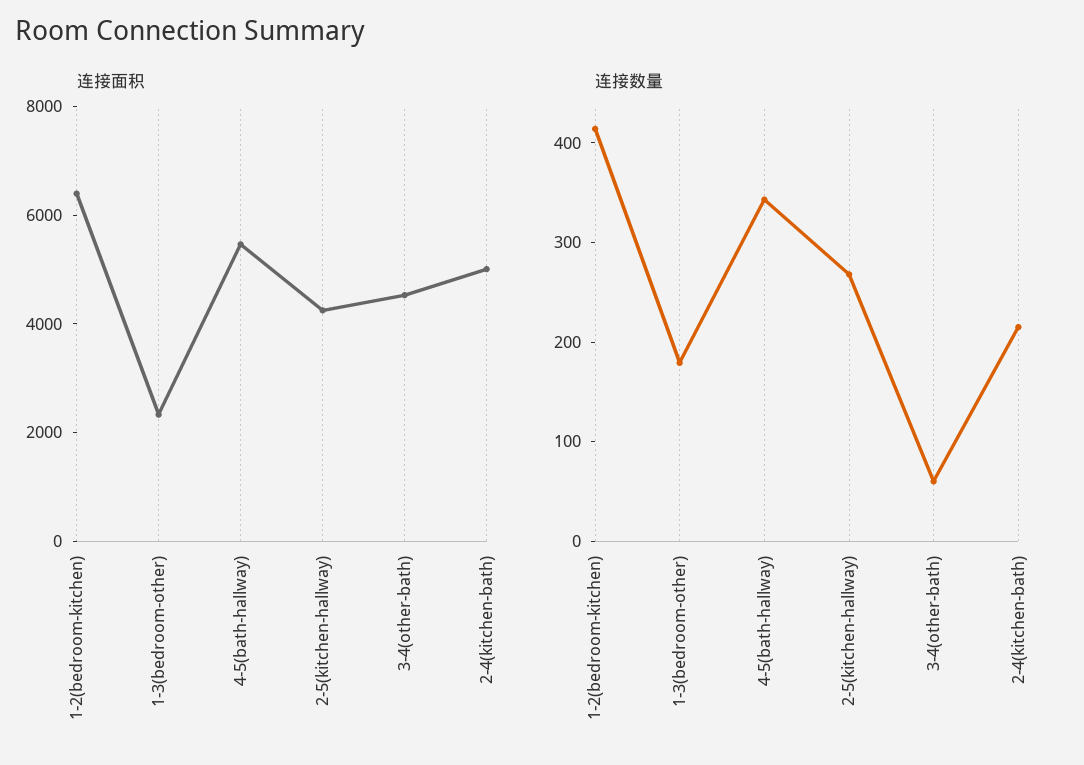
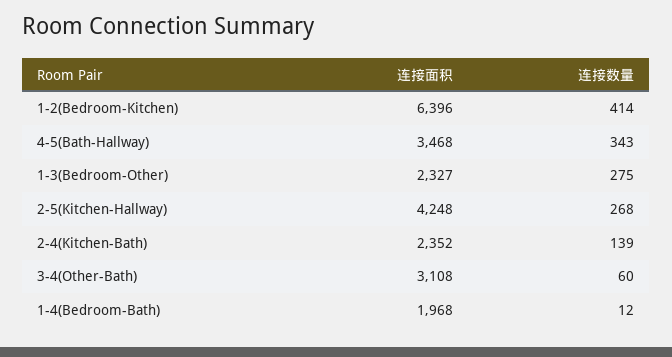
连接面积, 4-5(bath-hallway): 5500 -> 3468
连接面积, 3-4(other-bath): 4500 -> 3108
连接面积, 2-4(kitchen-bath): 5000 -> 2352
连接数量, 1-3(bedroom-other): 180 -> 275
连接数量, 2-4(kitchen-bath): 220 -> 139
连接面积, 1-4(Bedroom-Bath): none -> 1968
连接数量, 1-4(Bedroom-Bath): none -> 12

